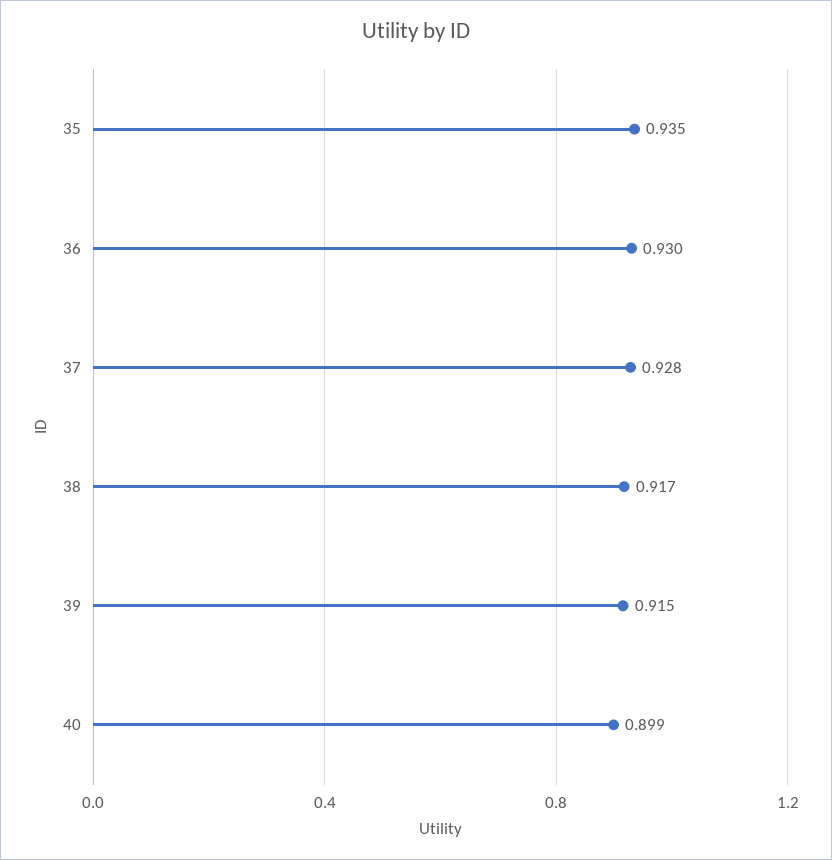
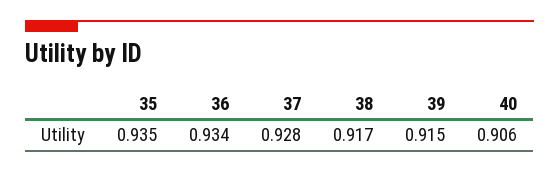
36: 0.93 -> 0.934
40: 0.899 -> 0.906

